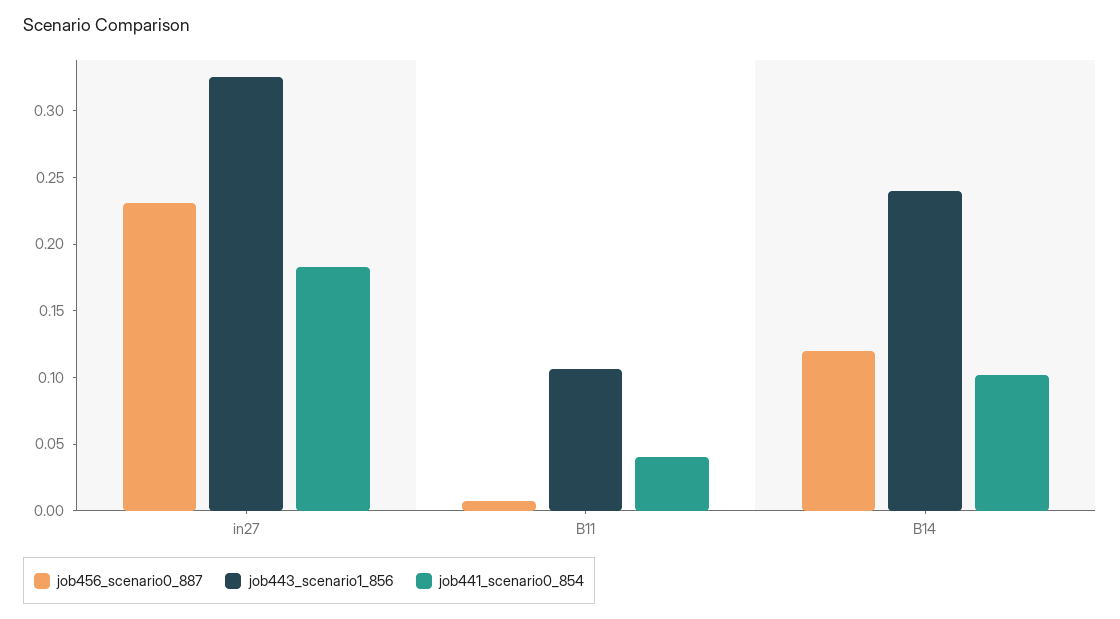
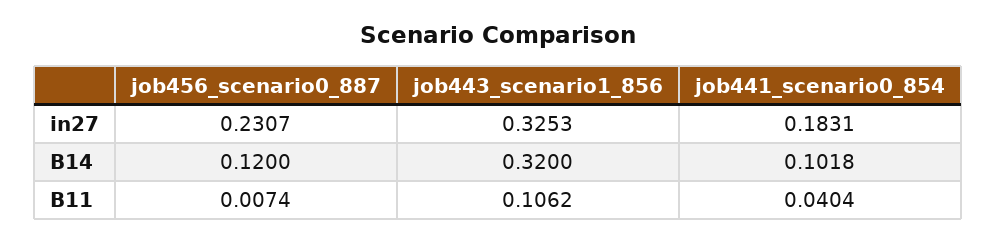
job443_scenario1_856, B14: 0.24 -> 0.32

